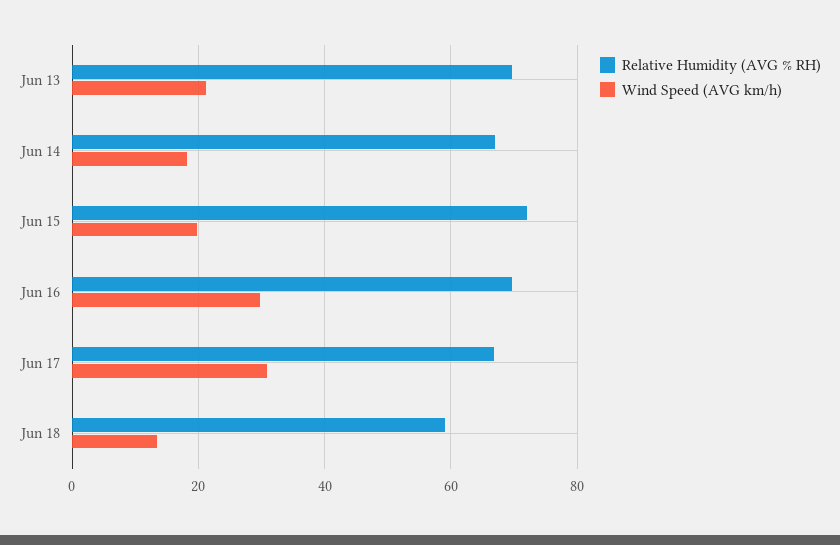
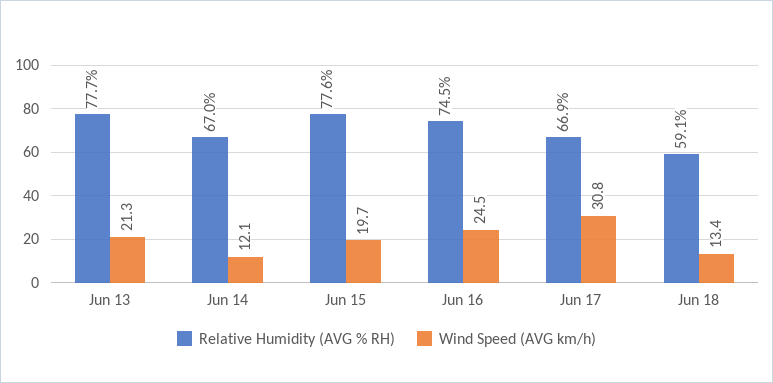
Relative Humidity (AVG % RH), Jun 13: 70 -> 77.7
Wind Speed (AVG km/h), Jun 14: 18 -> 12.1
Relative Humidity (AVG % RH), Jun 15: 72 -> 77.6
Relative Humidity (AVG % RH), Jun 16: 70 -> 74.5
Wind Speed (AVG km/h), Jun 16: 30 -> 24.5

